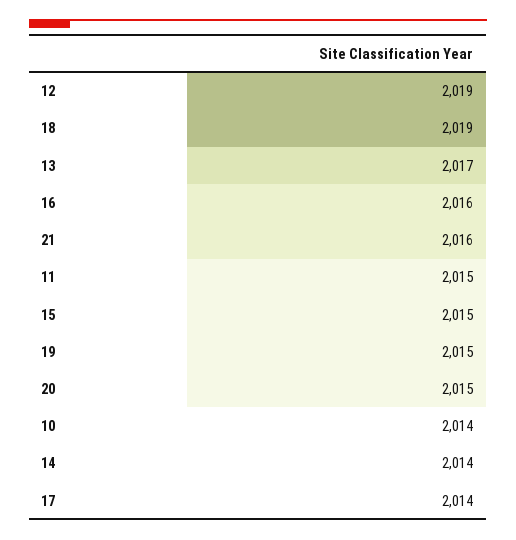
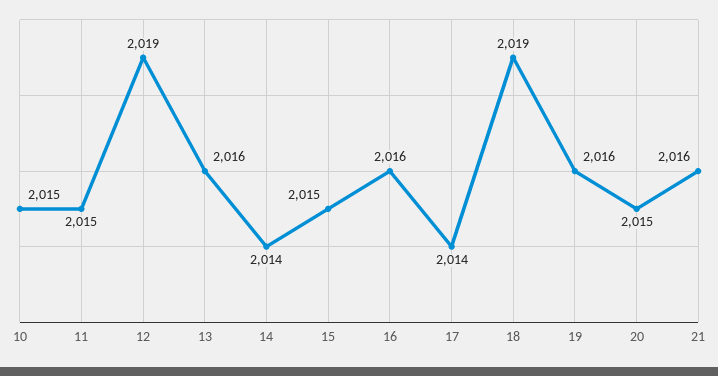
13: 2017 -> 2016
19: 2015 -> 2016
10: 2014 -> 2015

